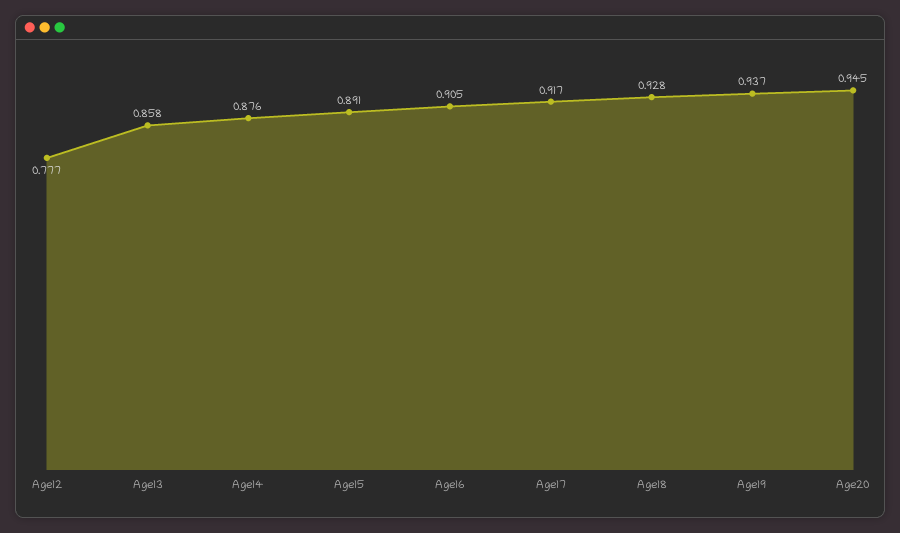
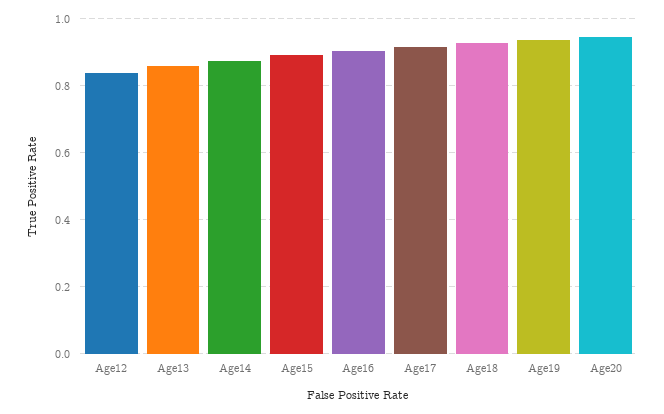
Age12: 0.777 -> 0.84

